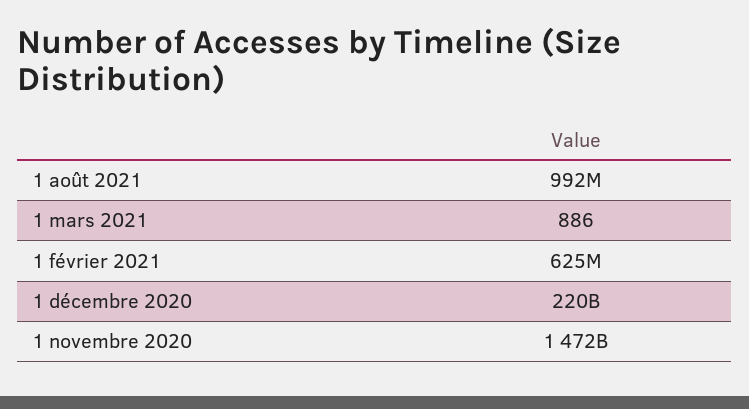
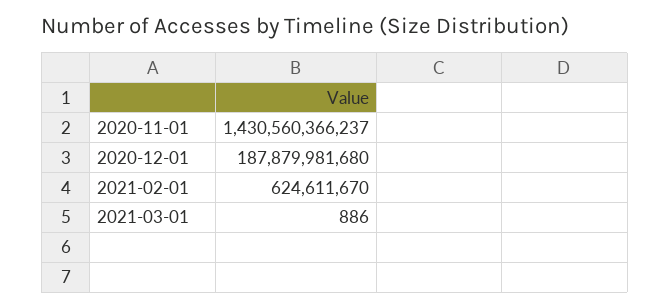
1 août 2021: 992000000 -> none
1 décembre 2020: 220000000000 -> 187879981680
1 novembre 2020: 1472000000000 -> 1430560366237

